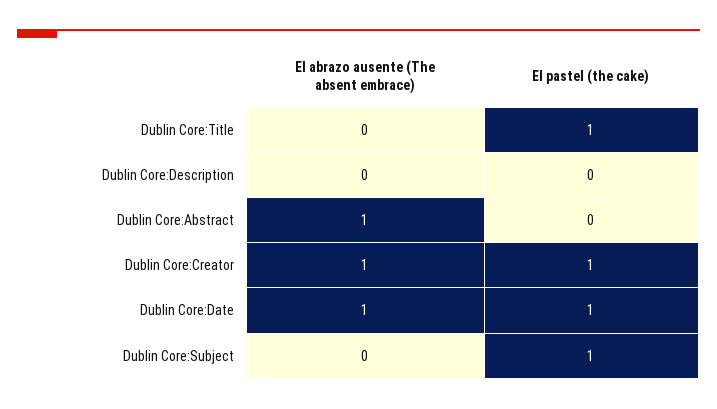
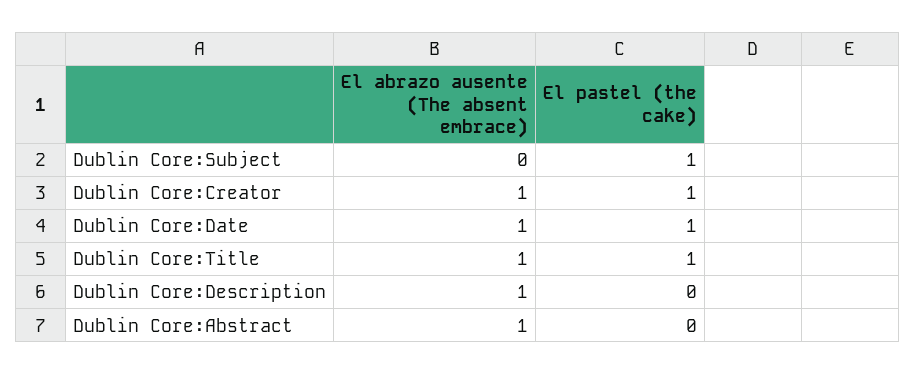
El abrazo ausente (The absent embrace), Dublin Core:Title: 0 -> 1
El abrazo ausente (The absent embrace), Dublin Core:Description: 0 -> 1

